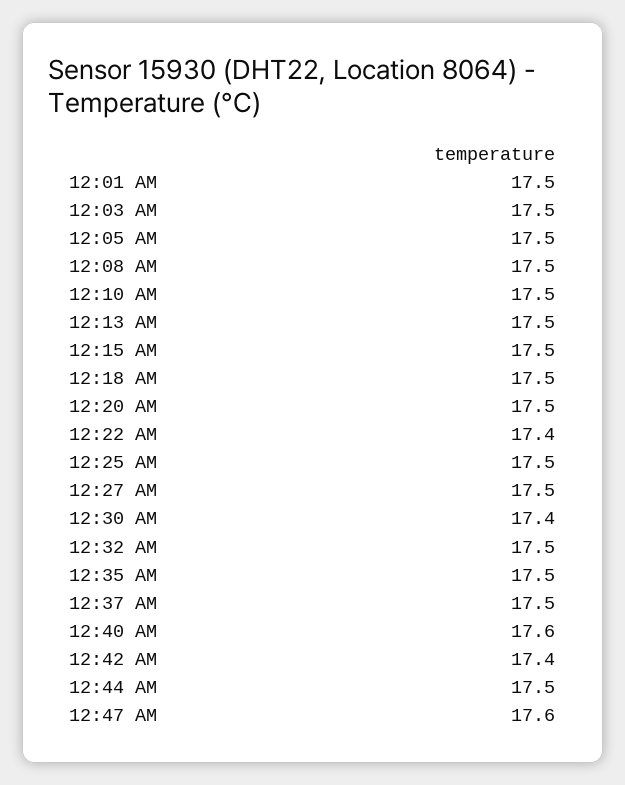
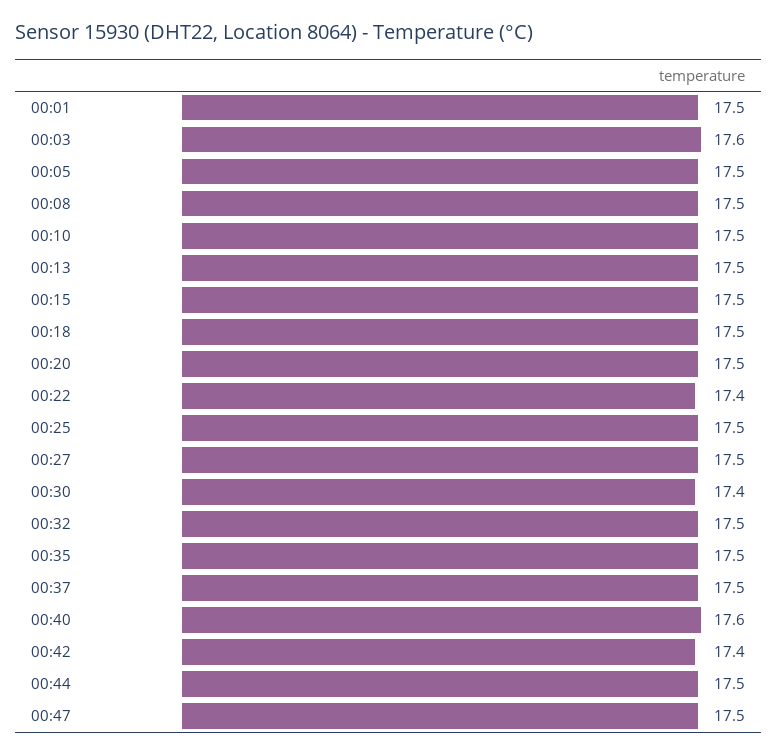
12:03 AM: 17.5 -> 17.6
12:47 AM: 17.6 -> 17.5

